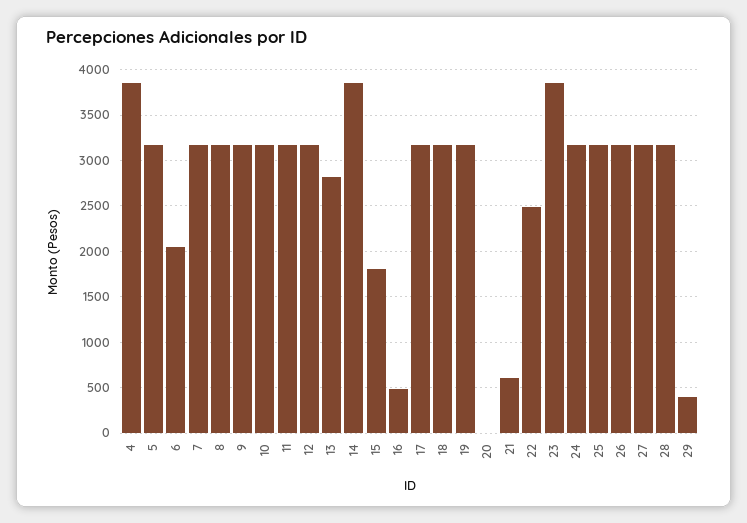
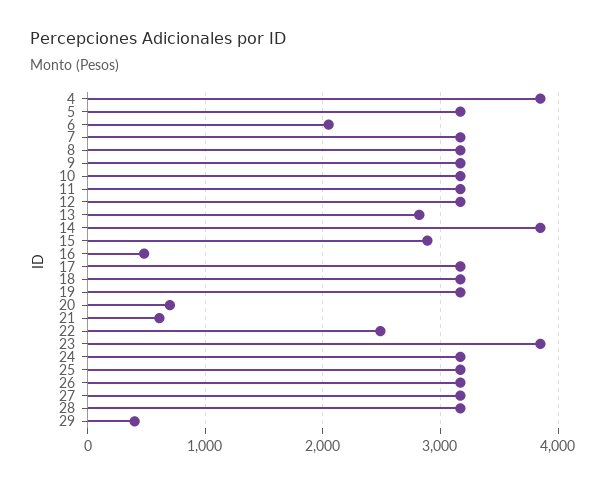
15: 1800 -> 2900
20: 0 -> 700

